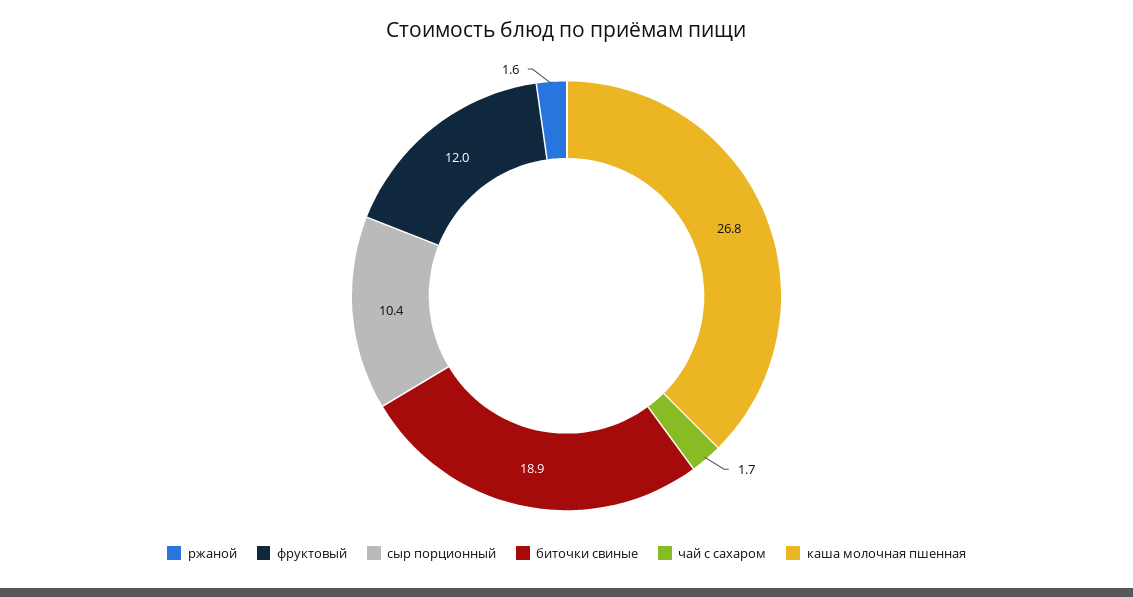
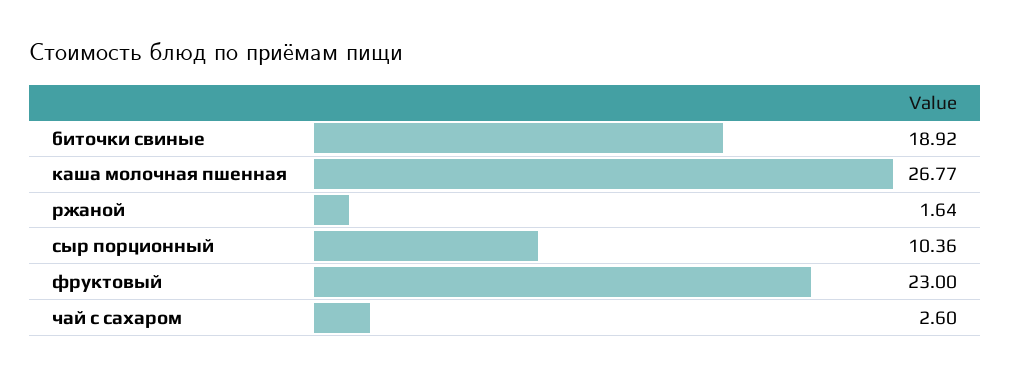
фруктовый: 12 -> 23
чай с сахаром: 1.7 -> 2.6

